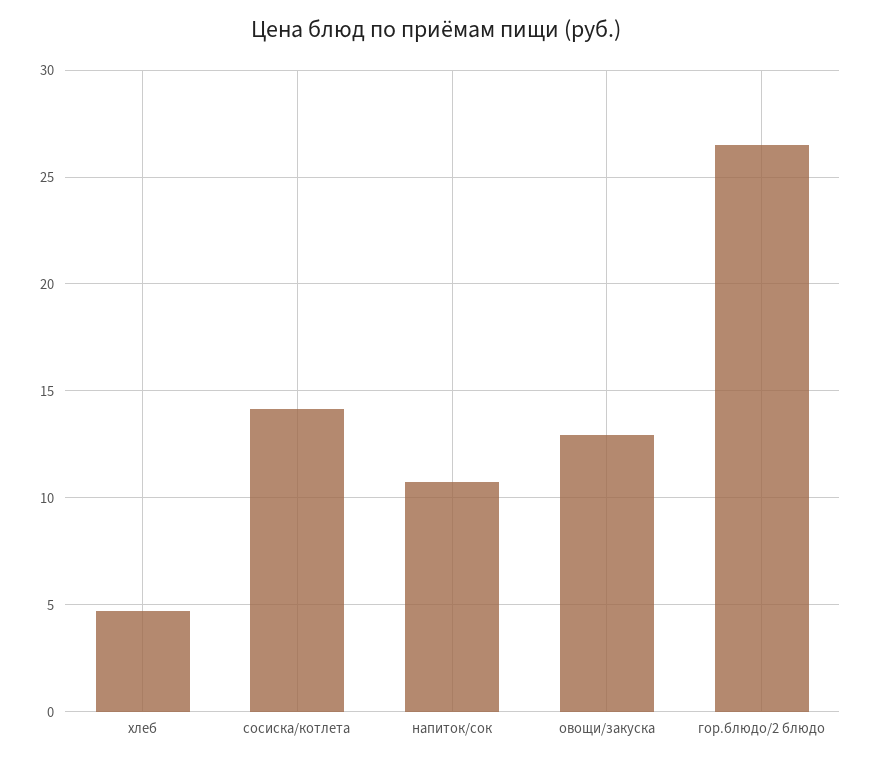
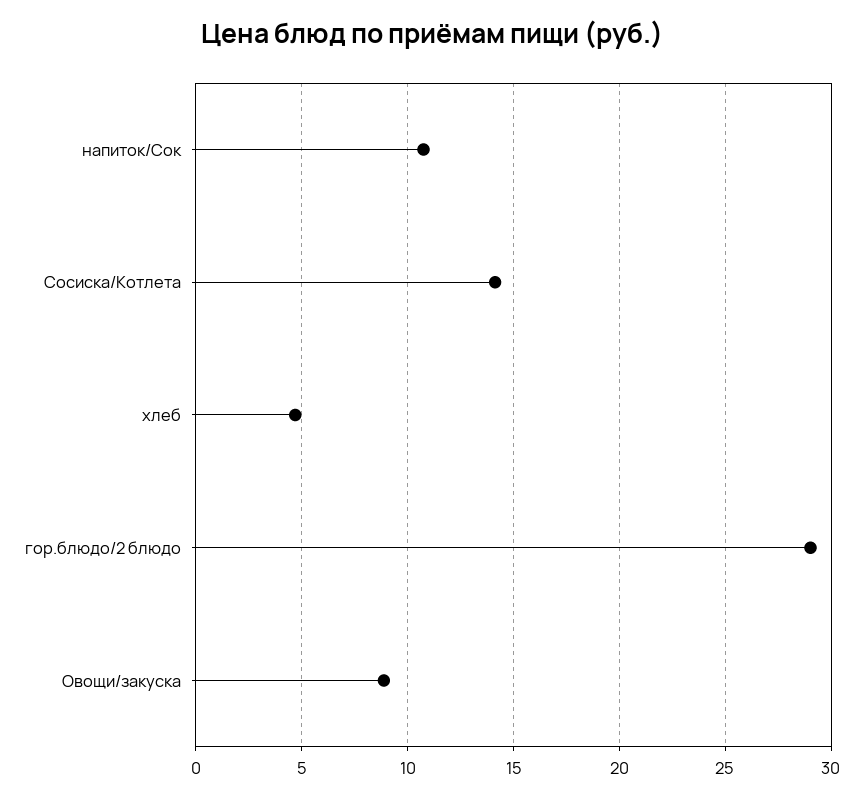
овощи/закуска: 13 -> 9
гор.блюдо/2 блюдо: 26.5 -> 29

